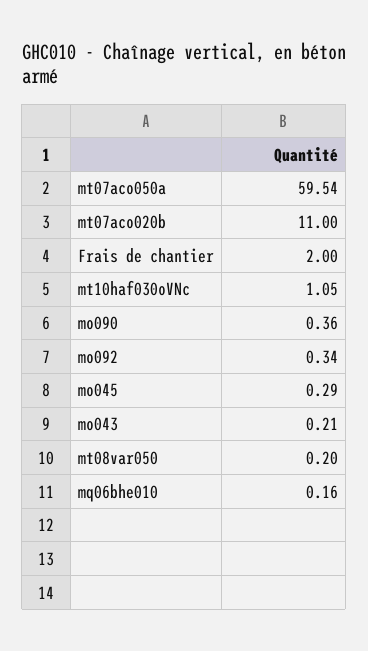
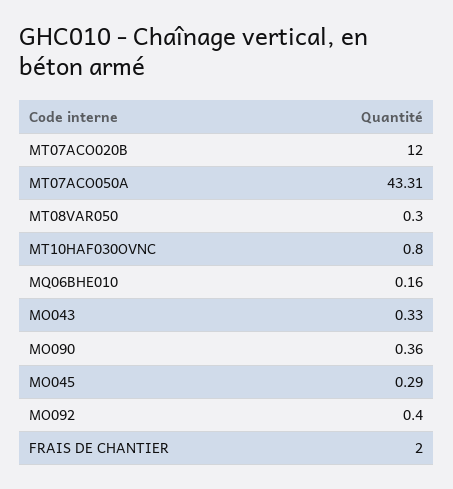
mt07aco050a: 59.54 -> 43.31
mt07aco020b: 11 -> 12
mt10haf030oVNc: 1.05 -> 0.8
mo092: 0.34 -> 0.4
mo043: 0.21 -> 0.33
mt08var050: 0.2 -> 0.3

